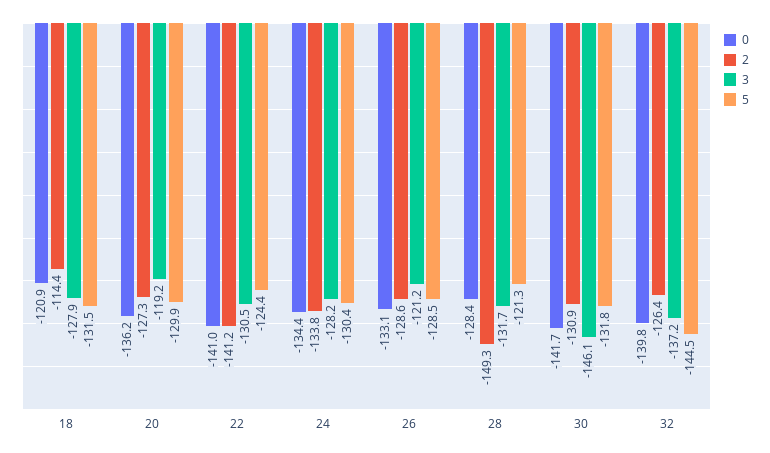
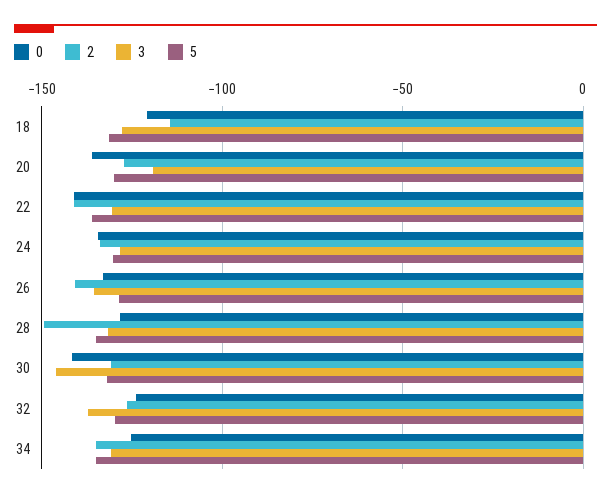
5, 22: -124.4 -> -135
2, 26: -128.6 -> -140
3, 26: -121.2 -> -135
5, 28: -121.3 -> -135
0, 32: -139.8 -> -125
5, 32: -144.5 -> -130
0, 34: none -> -125
2, 34: none -> -135
3, 34: none -> -130
5, 34: none -> -135

